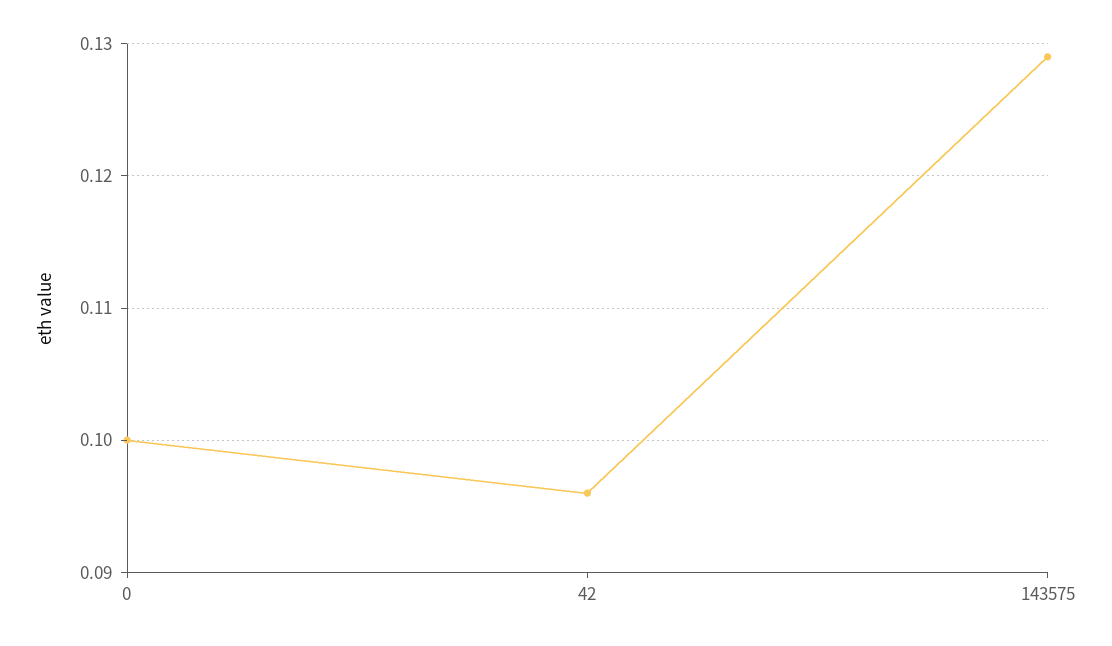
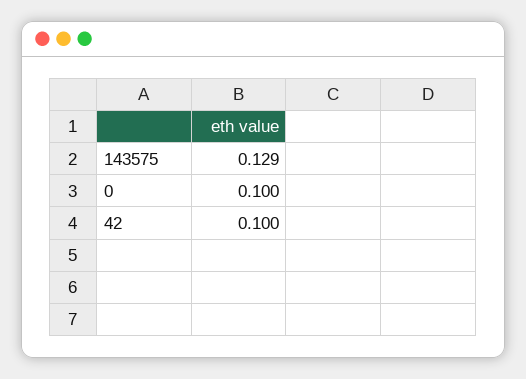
42: 0.096 -> 0.1

